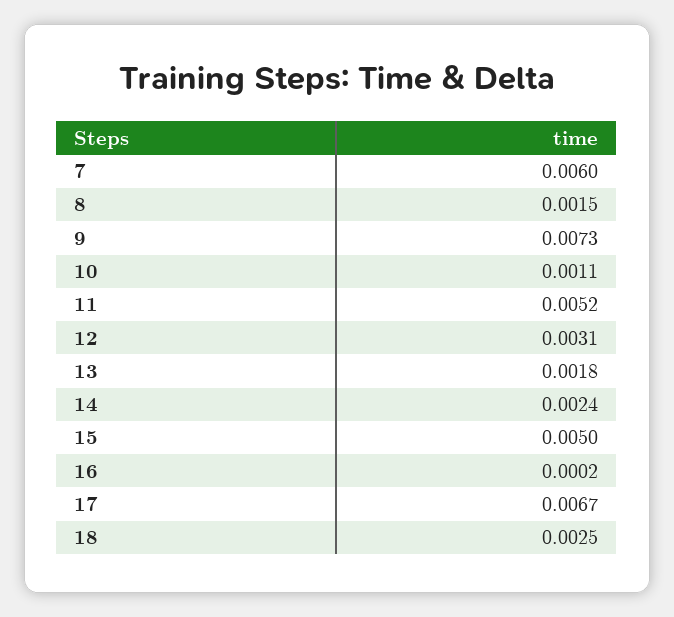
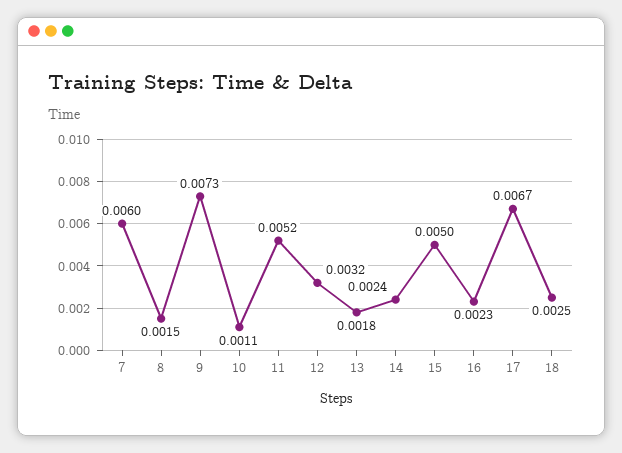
12: 0.0031 -> 0.0032
16: 0.0002 -> 0.0023

